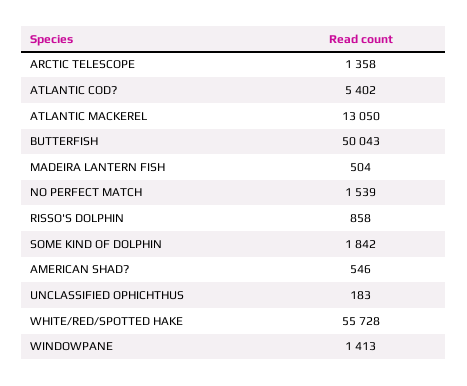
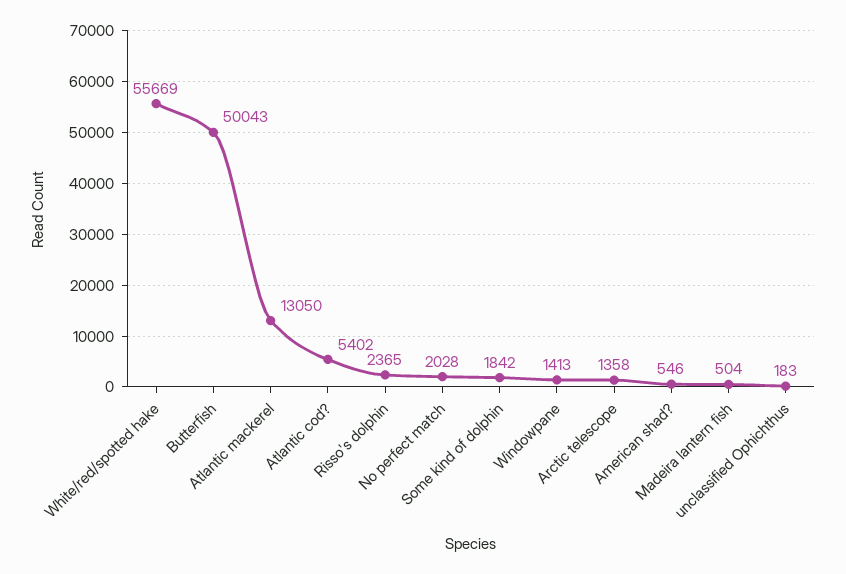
NO PERFECT MATCH: 1539 -> 2028
RISSO'S DOLPHIN: 858 -> 2365
WHITE/RED/SPOTTED HAKE: 55728 -> 55669

